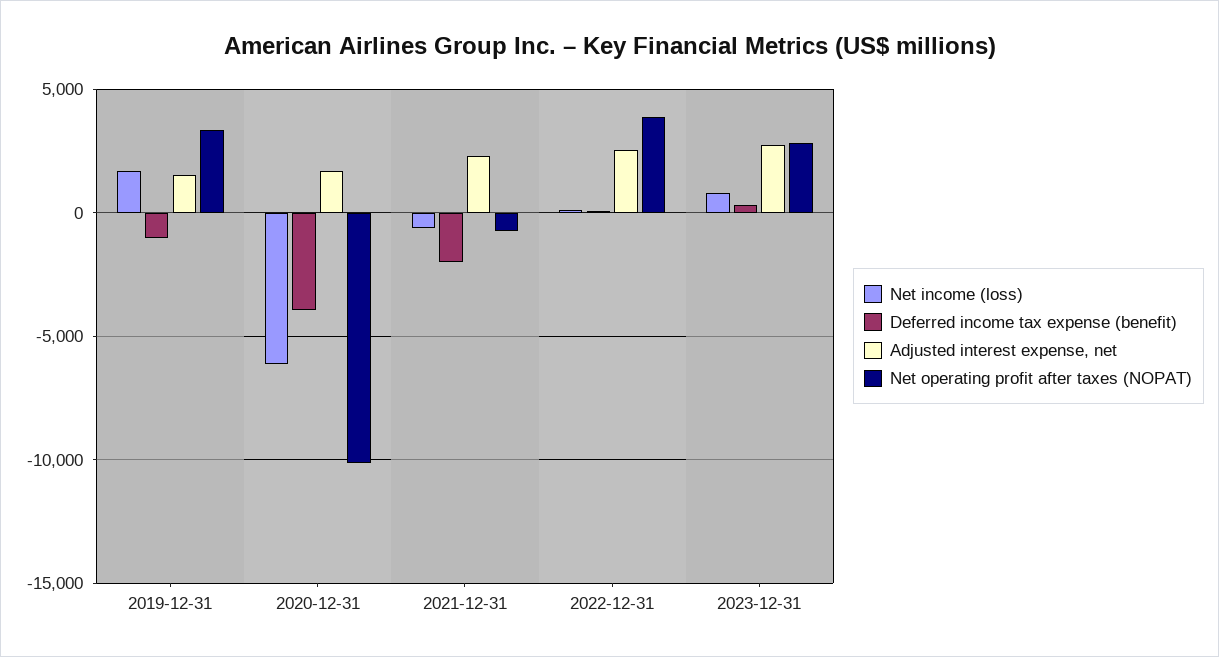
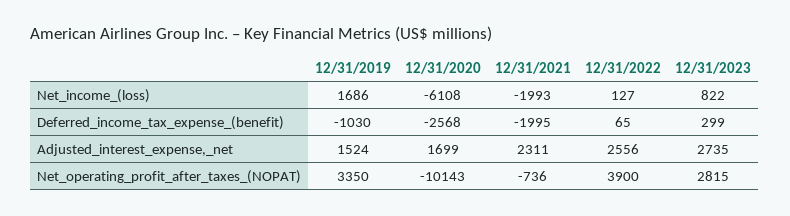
Deferred income tax expense (benefit), 2020-12-31: -4000 -> -2568
Net income (loss), 2021-12-31: -500 -> -1993

